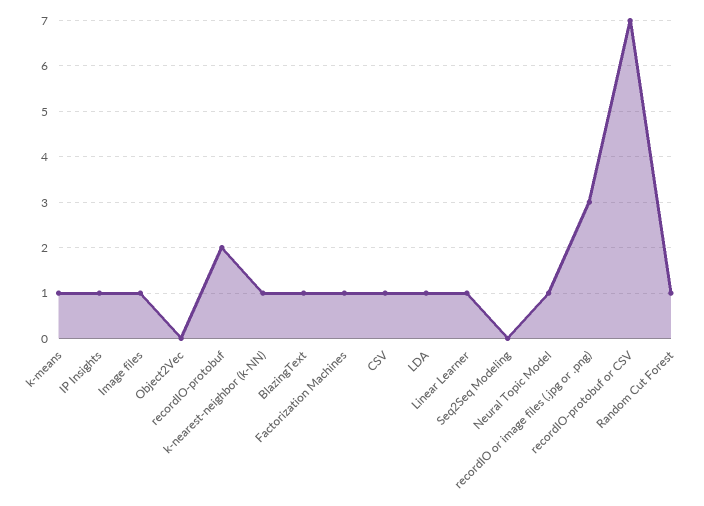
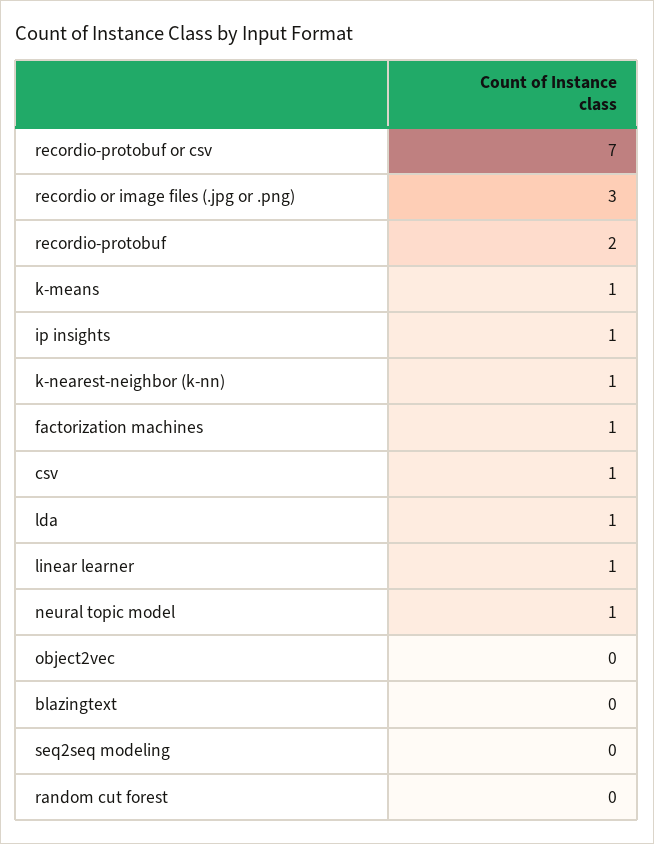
Image files: 1 -> none
BlazingText: 1 -> 0
Random Cut Forest: 1 -> 0

